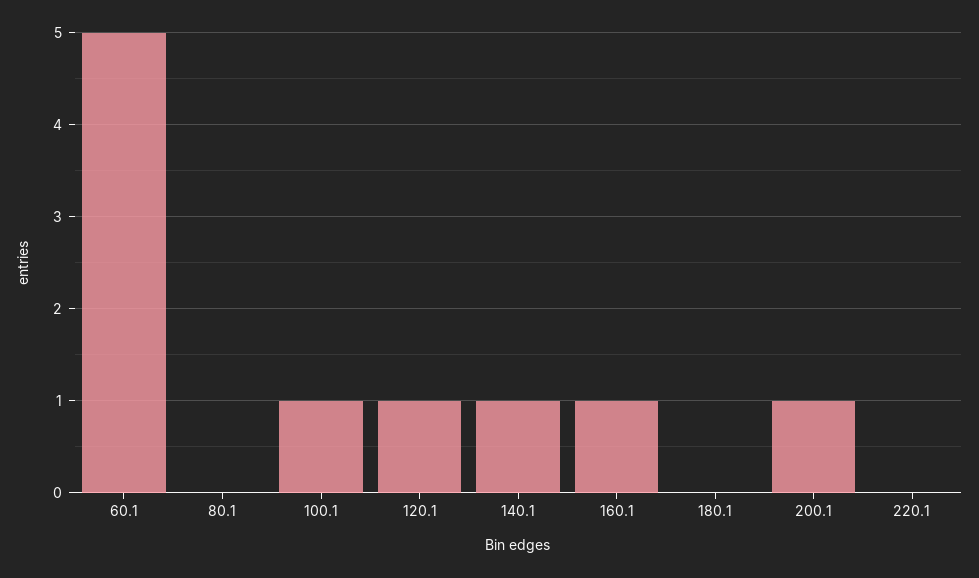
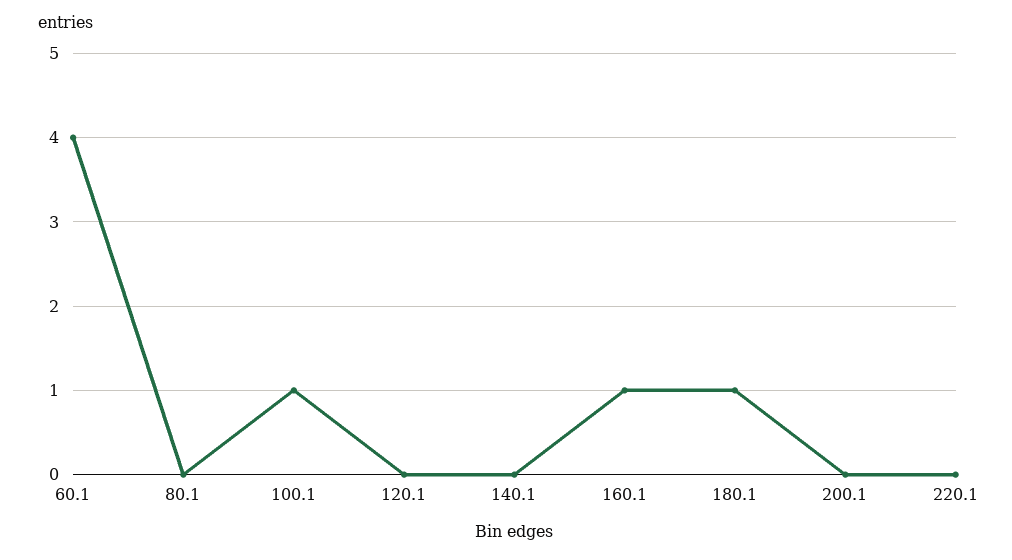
60.1: 5 -> 4
120.1: 1 -> 0
140.1: 1 -> 0
180.1: 0 -> 1
200.1: 1 -> 0

